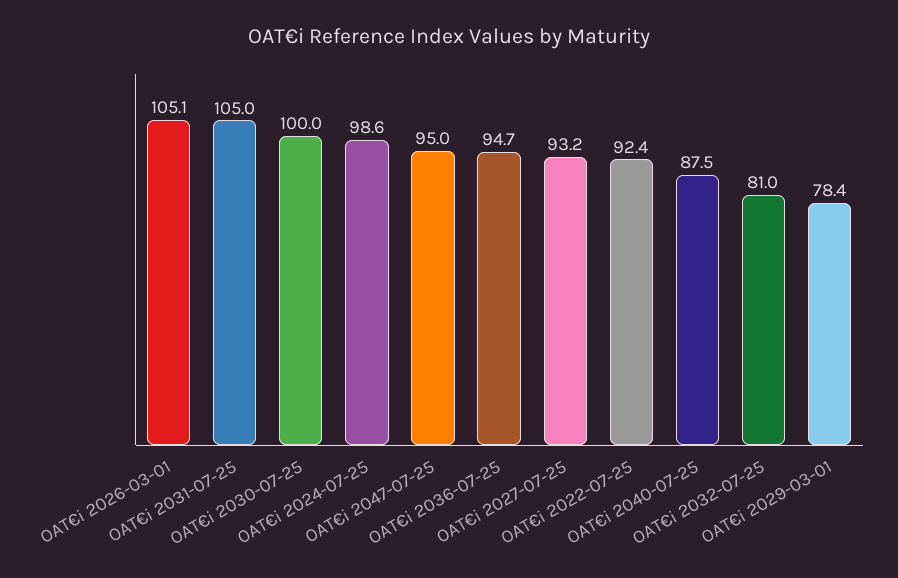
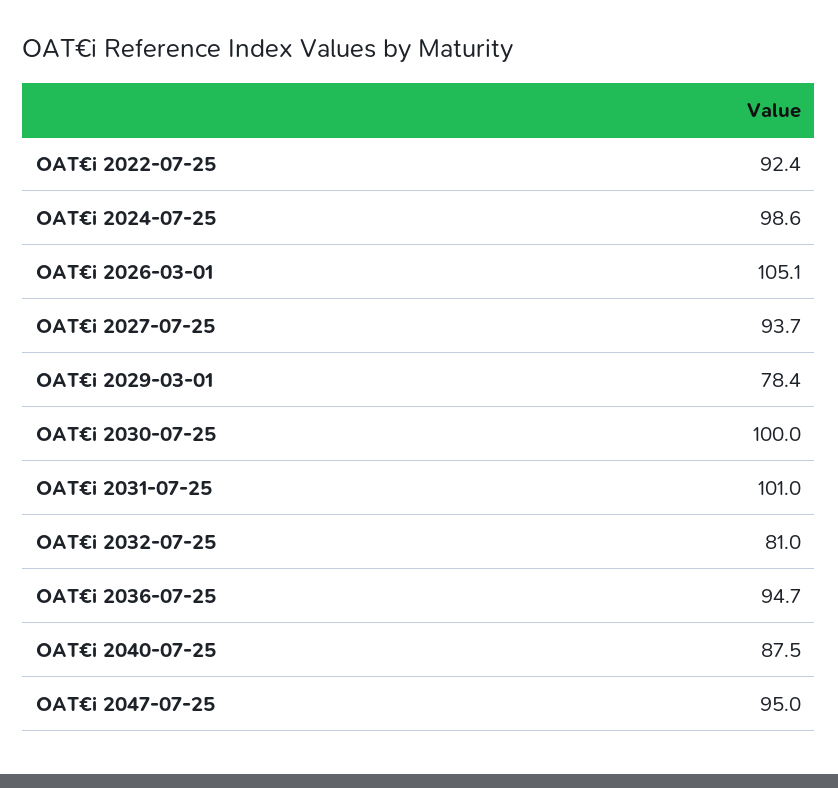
OAT€i 2031-07-25: 105 -> 101
OAT€i 2027-07-25: 93.2 -> 93.7

